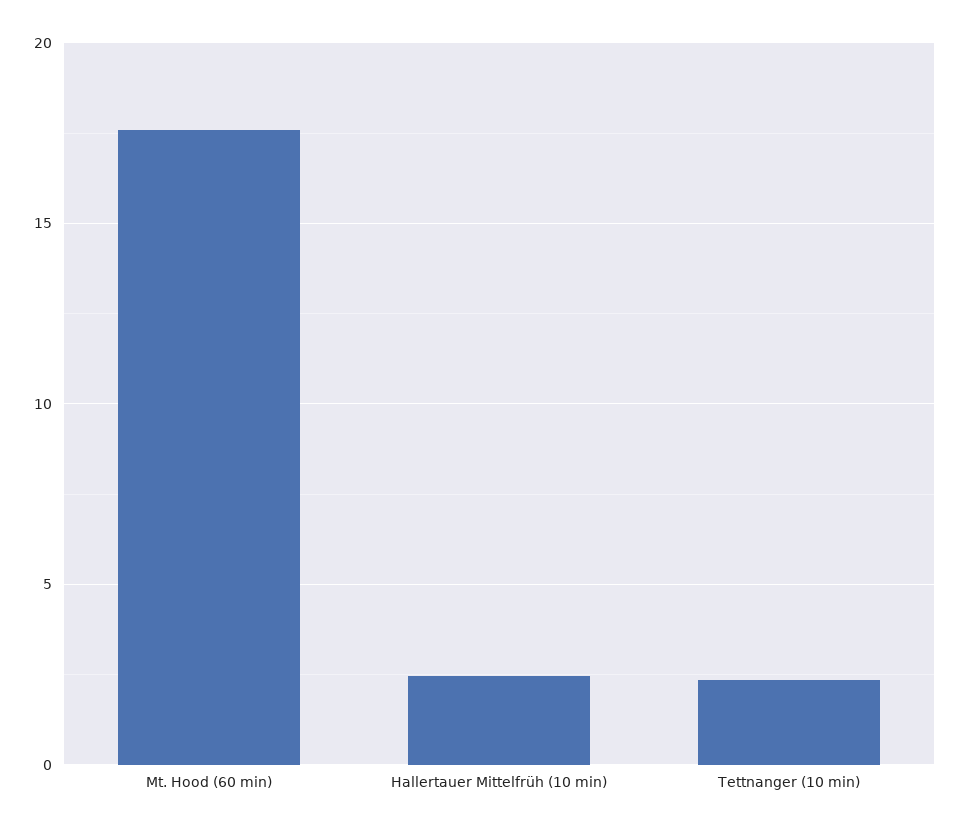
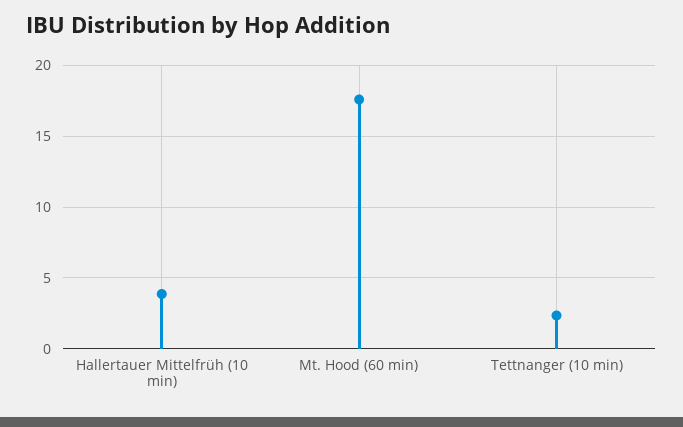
Hallertauer Mittelfrüh (10 min): 2.5 -> 4

